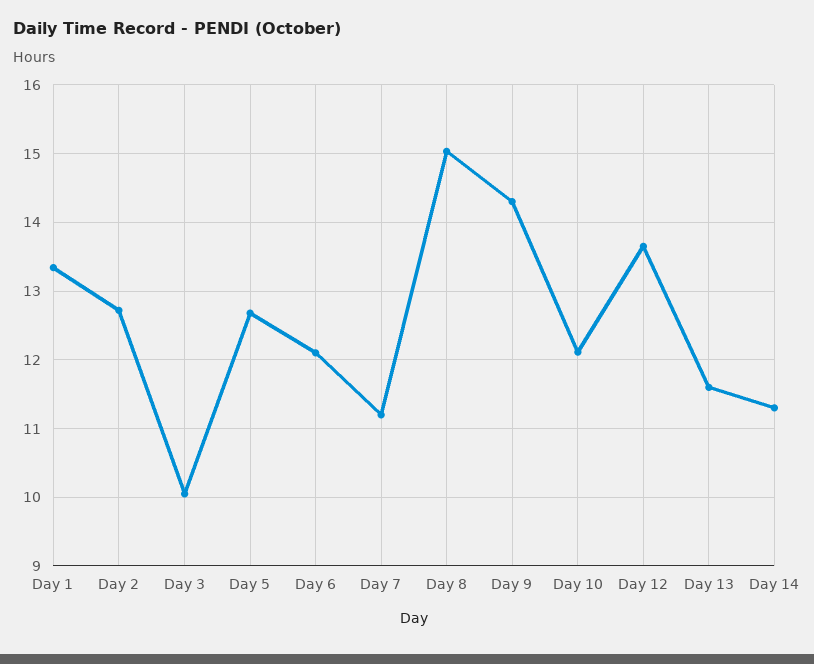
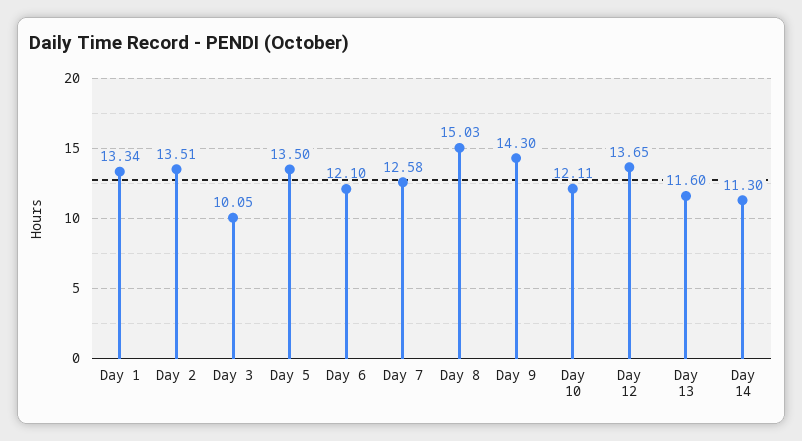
Day 2: 12.7 -> 13.51
Day 5: 12.7 -> 13.5
Day 7: 11.2 -> 12.58

